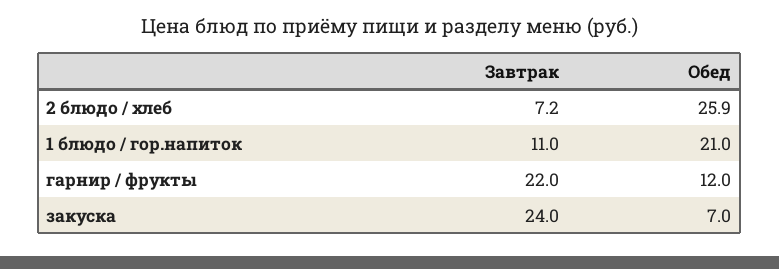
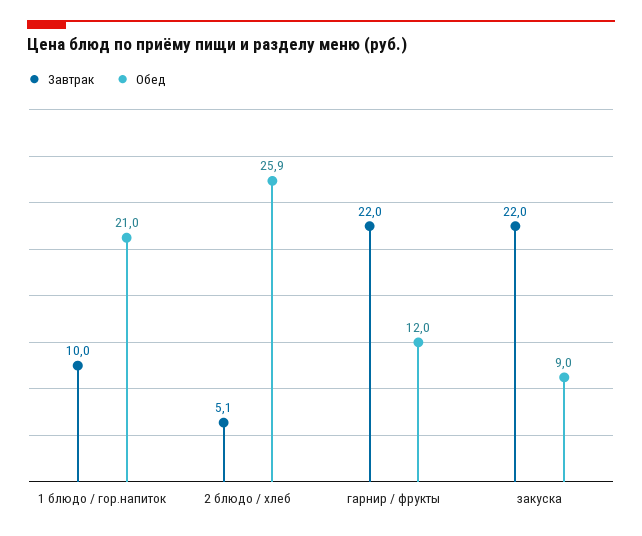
Завтрак, 2 блюдо / хлеб: 7.2 -> 5.1
Завтрак, 1 блюдо / гор.напиток: 11 -> 10
Завтрак, закуска: 24 -> 22
Обед, закуска: 7 -> 9

